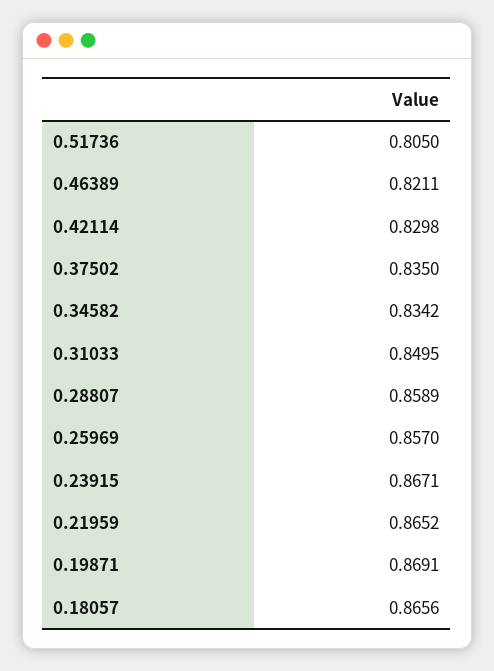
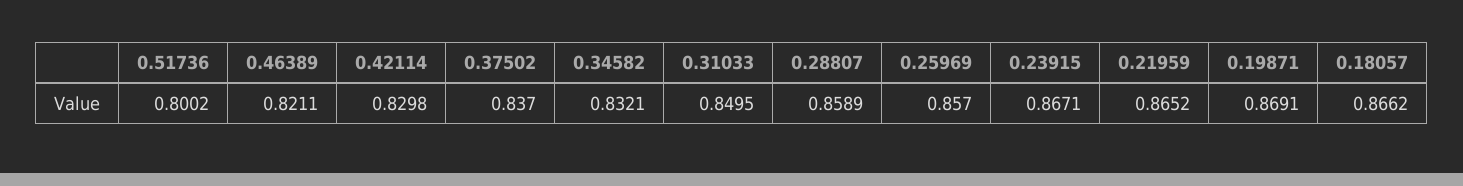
0.51736: 0.805 -> 0.8002
0.37502: 0.835 -> 0.837
0.34582: 0.8342 -> 0.8321
0.18057: 0.8656 -> 0.8662

